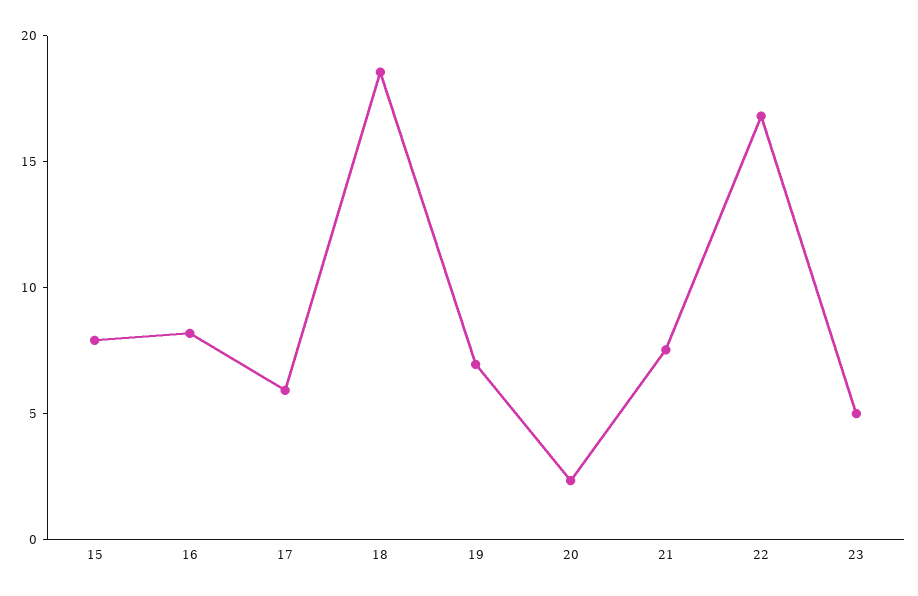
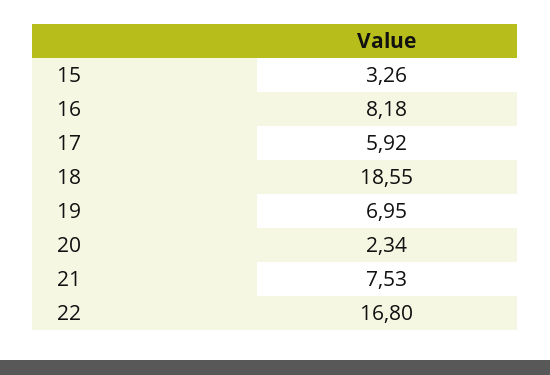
15: 8 -> 3.26
23: 5 -> none

